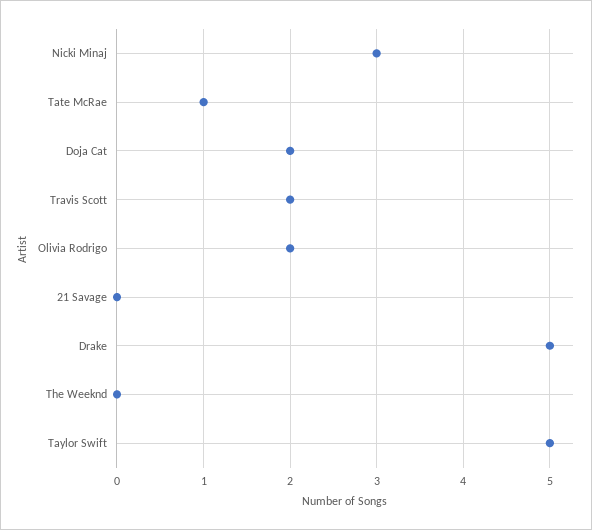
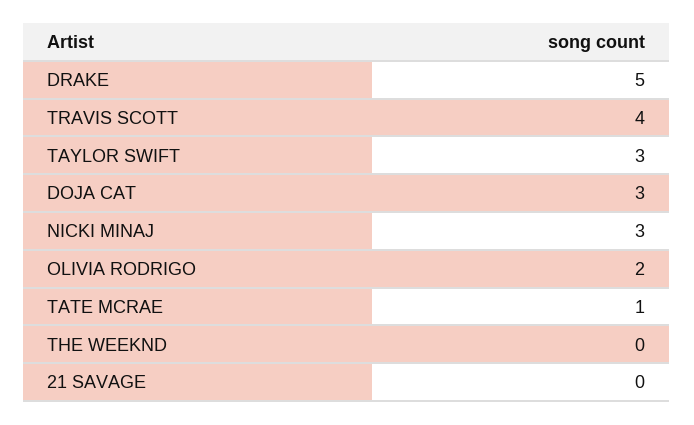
Doja Cat: 2 -> 3
Travis Scott: 2 -> 4
Taylor Swift: 5 -> 3

